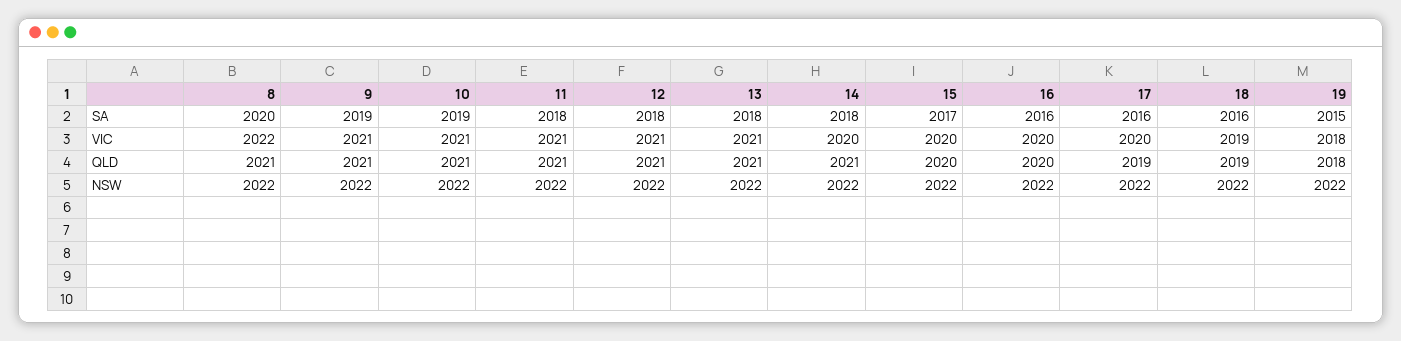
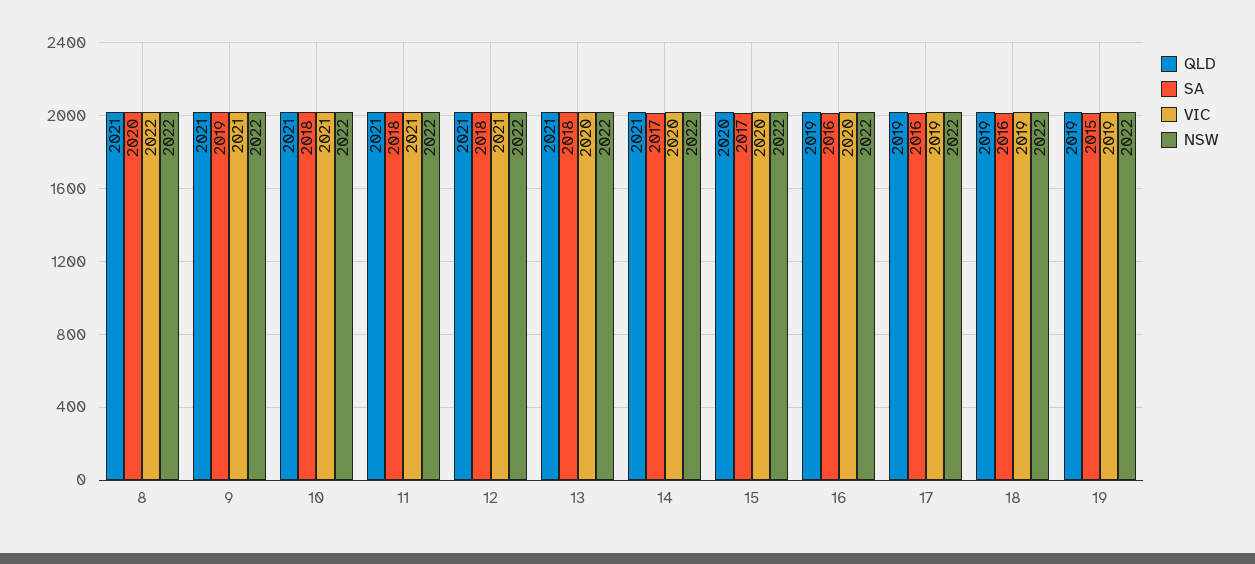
SA, 10: 2019 -> 2018
SA, 14: 2018 -> 2017
VIC, 13: 2021 -> 2020
VIC, 17: 2020 -> 2019
VIC, 19: 2018 -> 2019
QLD, 16: 2020 -> 2019
QLD, 19: 2018 -> 2019

